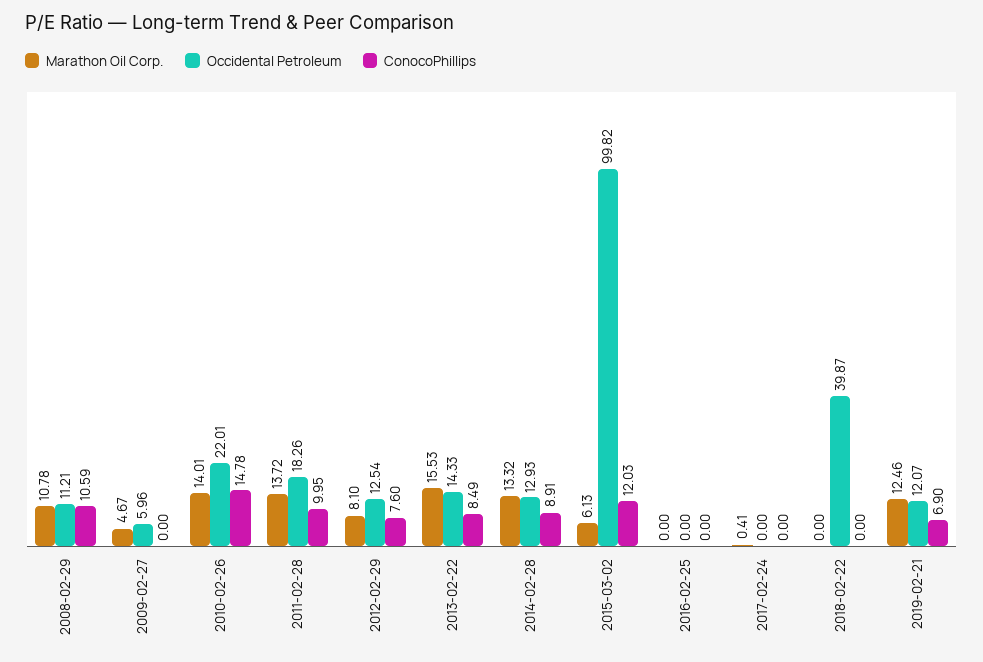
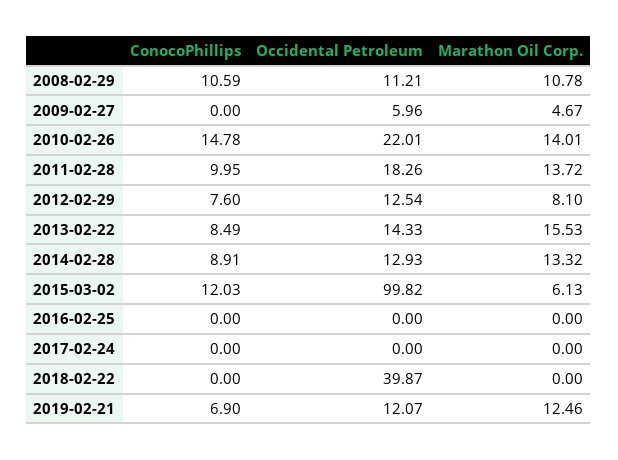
Marathon Oil Corp., 2017-02-24: 0.41 -> 0

